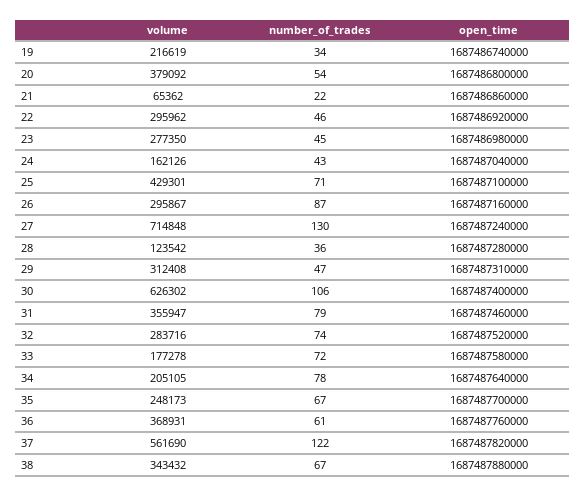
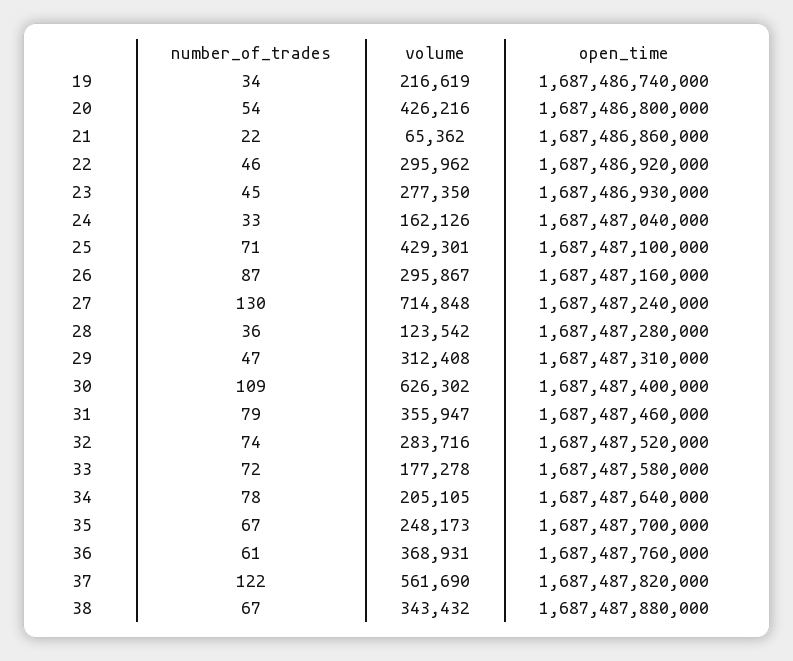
volume, 20: 379092 -> 426216
open_time, 23: 1687486980000 -> 1687486930000
number_of_trades, 24: 43 -> 33
number_of_trades, 30: 106 -> 109

